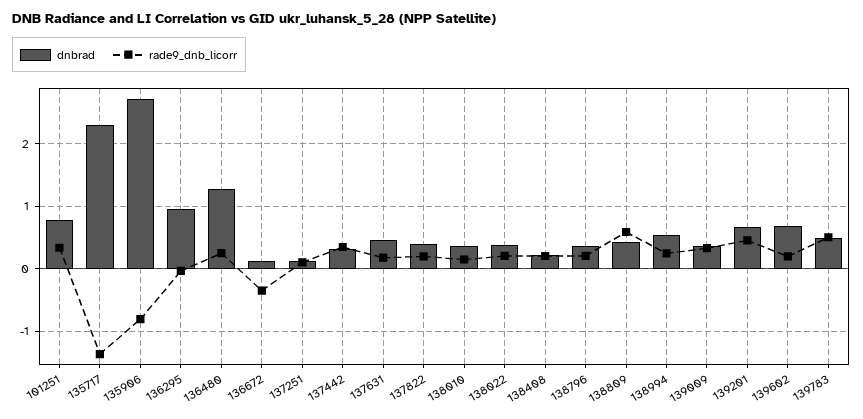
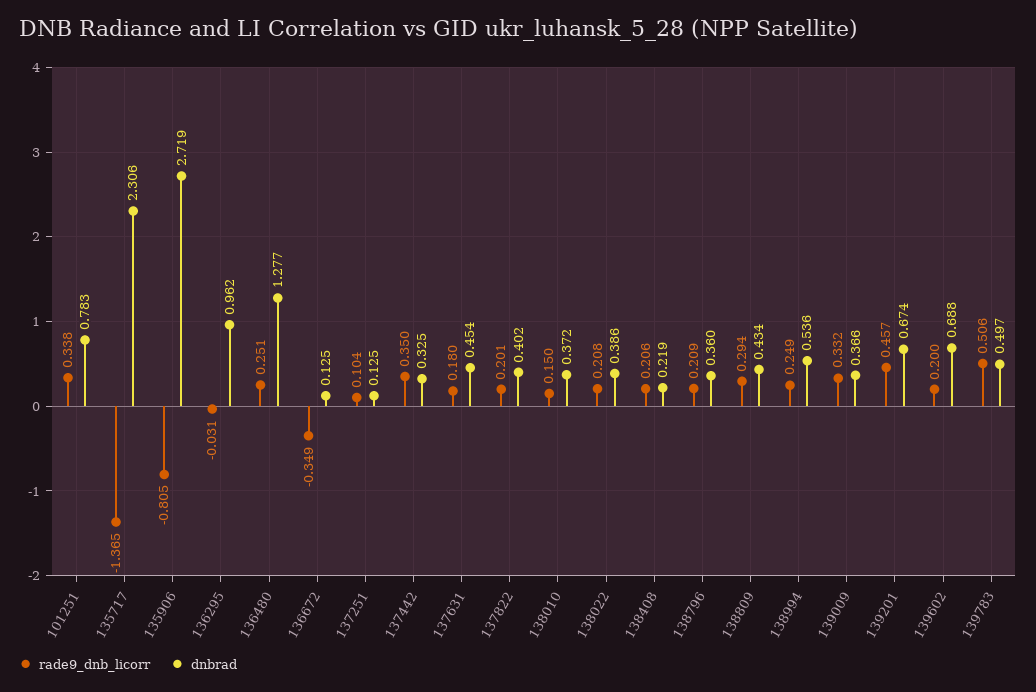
rade9_dnb_licorr, 138809: 0.6 -> 0.294

